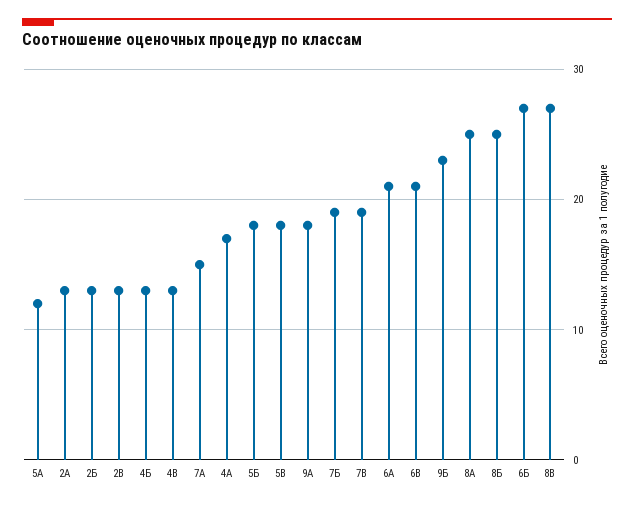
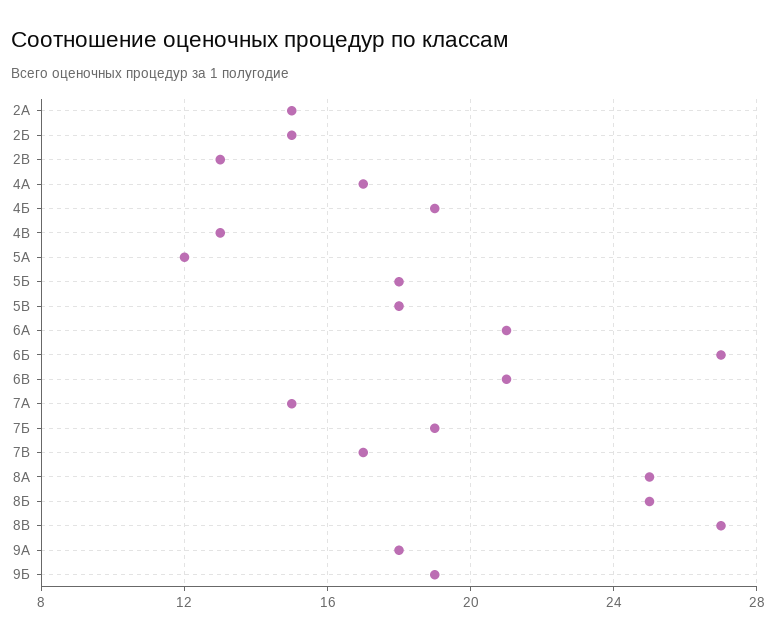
2А: 13 -> 15
2Б: 13 -> 15
4Б: 13 -> 19
7В: 19 -> 17
9Б: 23 -> 19

